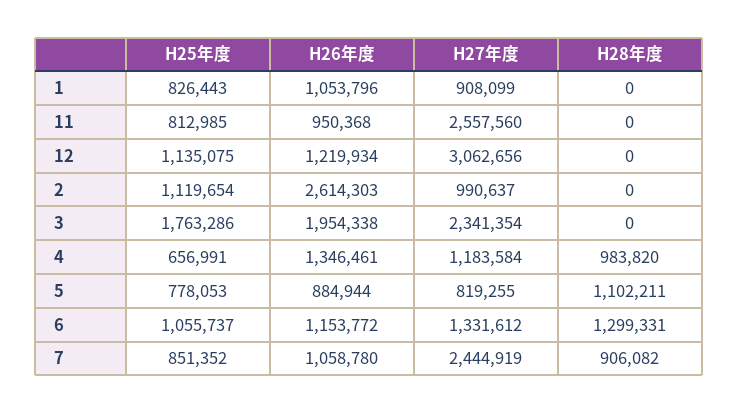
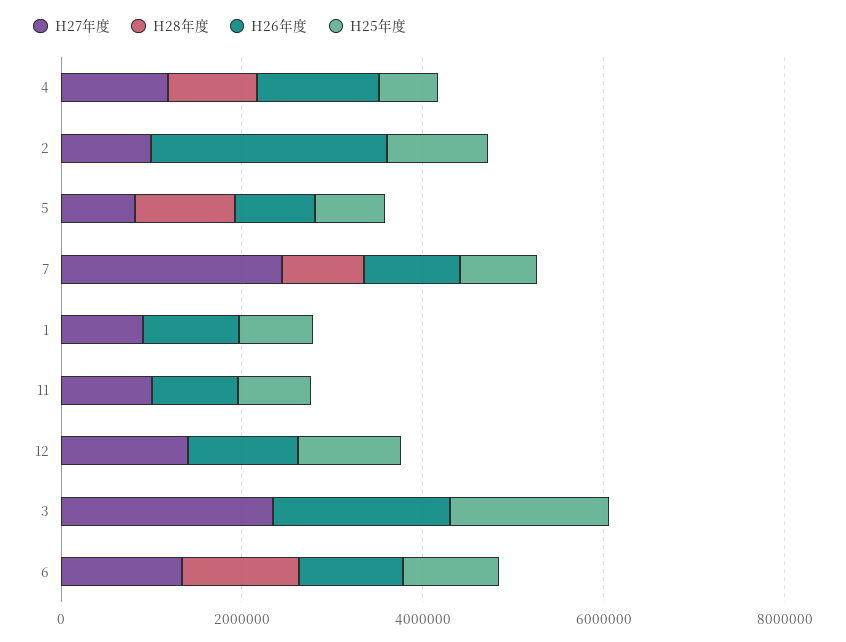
H27年度, 11: 2557560 -> 1000000
H27年度, 12: 3062656 -> 1500000

